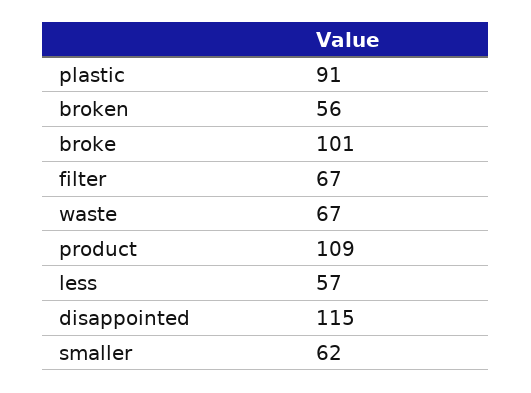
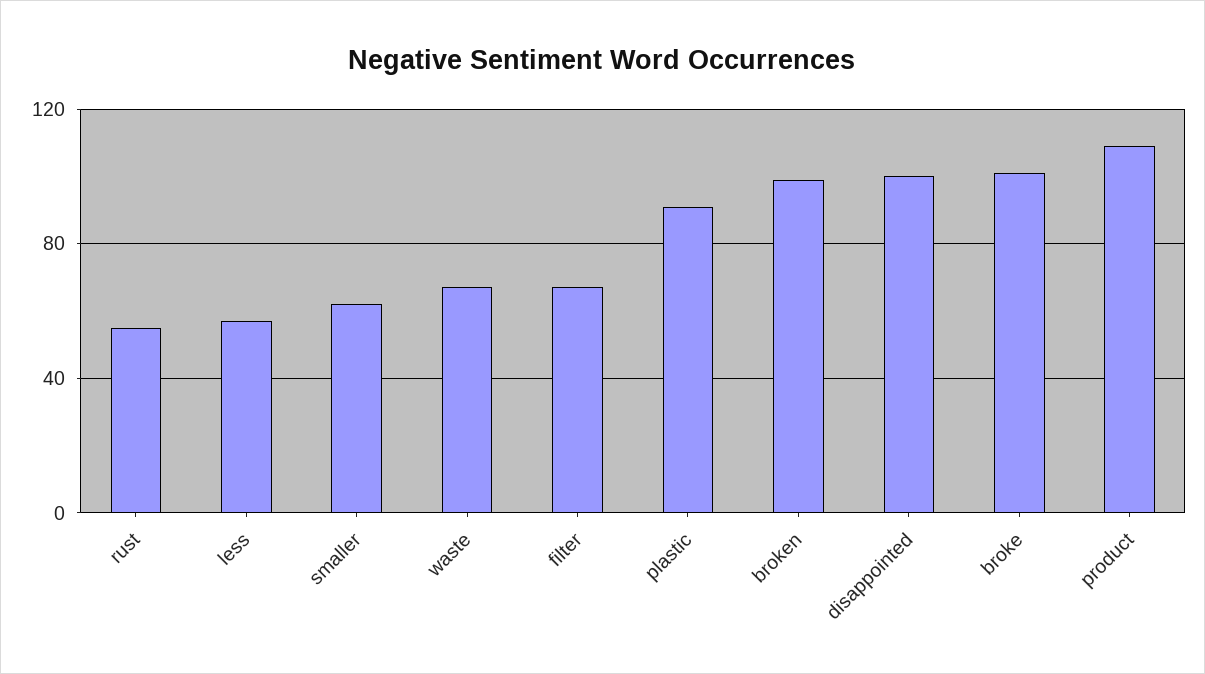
broken: 56 -> 100
disappointed: 115 -> 100
rust: none -> 55

